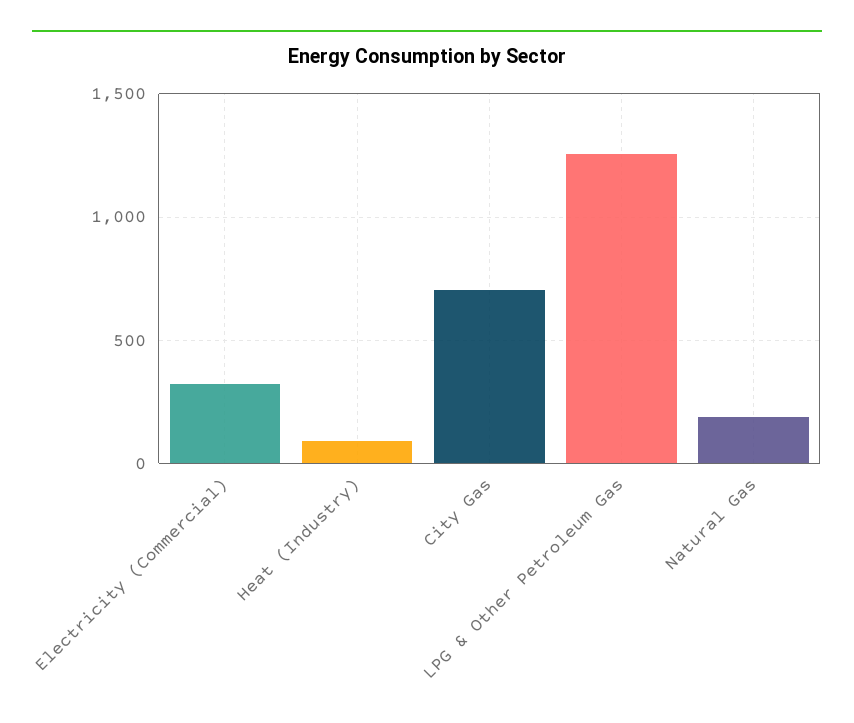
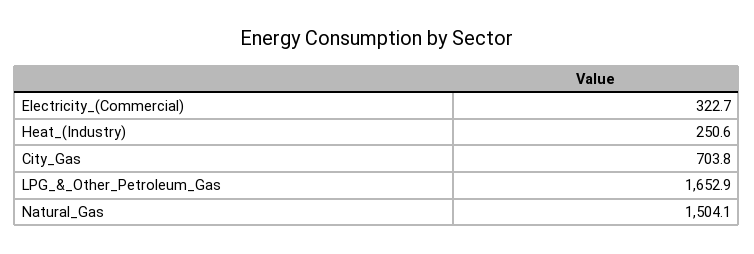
Heat (Industry): 100 -> 250.6
LPG & Other Petroleum Gas: 1250 -> 1652.9
Natural Gas: 200 -> 1504.1

